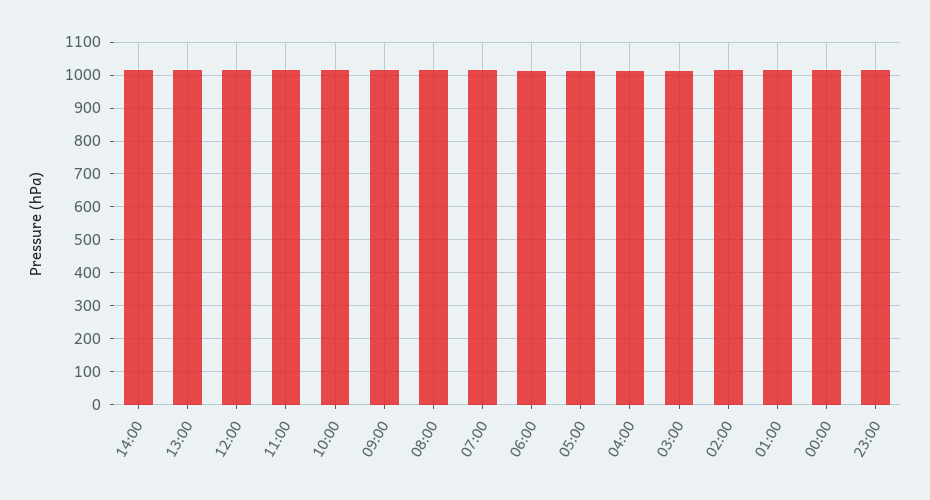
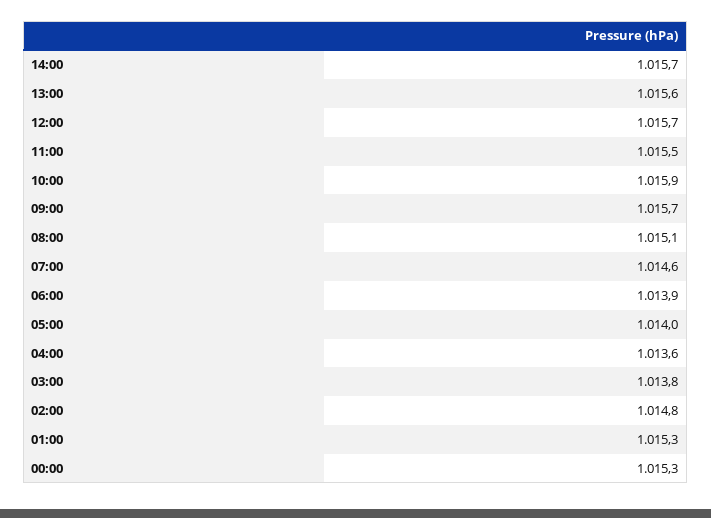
23:00: 1020 -> none

